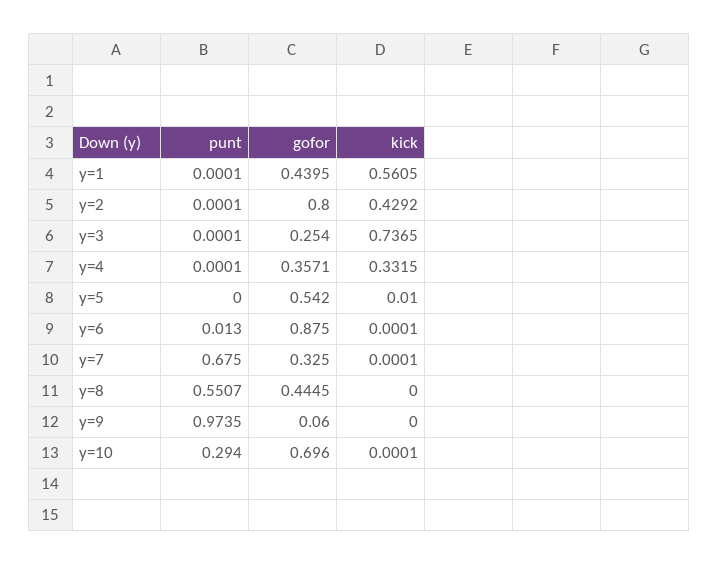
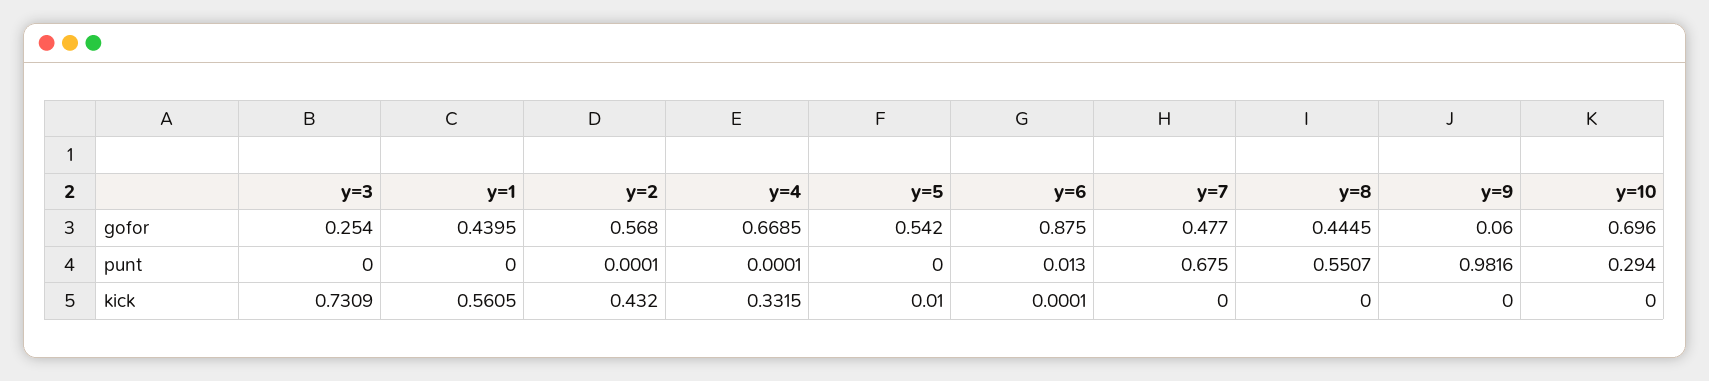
punt, y=1: 0.0001 -> 0
gofor, y=2: 0.8 -> 0.568
kick, y=2: 0.4292 -> 0.432
punt, y=3: 0.0001 -> 0
kick, y=3: 0.7365 -> 0.7309
gofor, y=4: 0.3571 -> 0.6685
gofor, y=7: 0.325 -> 0.477
kick, y=7: 0.0001 -> 0
punt, y=9: 0.9735 -> 0.9816
kick, y=10: 0.0001 -> 0

